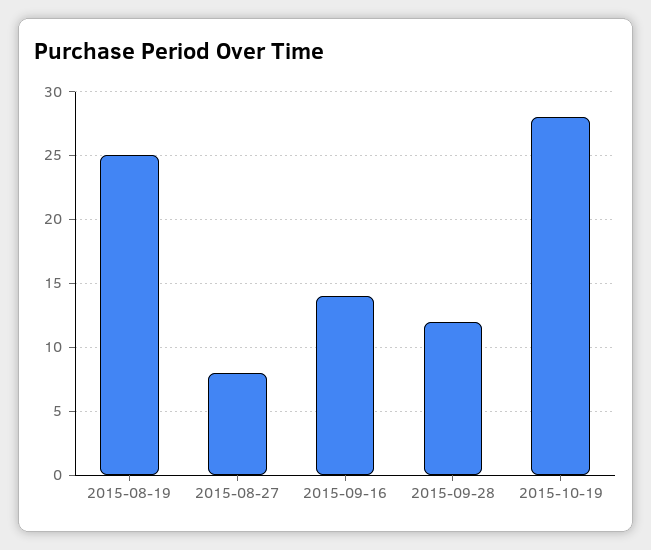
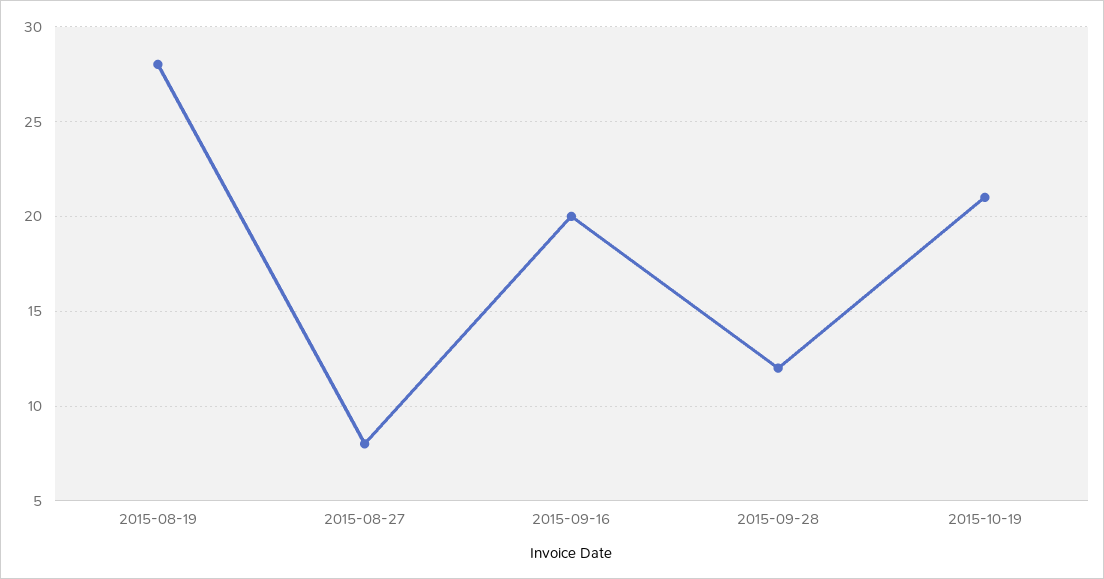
2015-08-19: 25 -> 28
2015-09-16: 14 -> 20
2015-10-19: 28 -> 21

